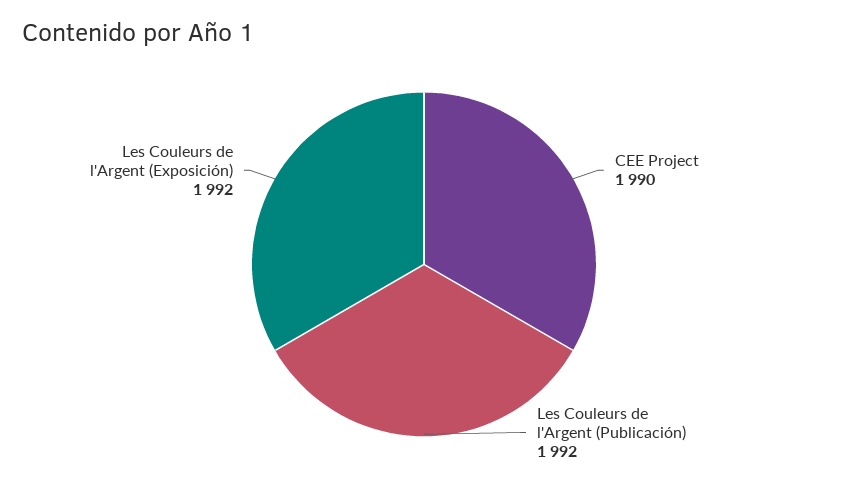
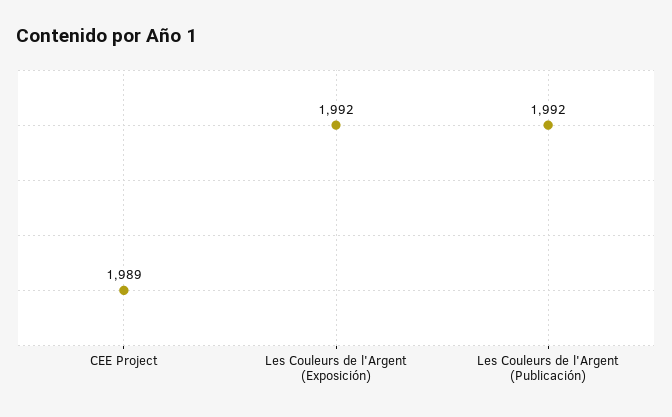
CEE Project: 1990 -> 1989

